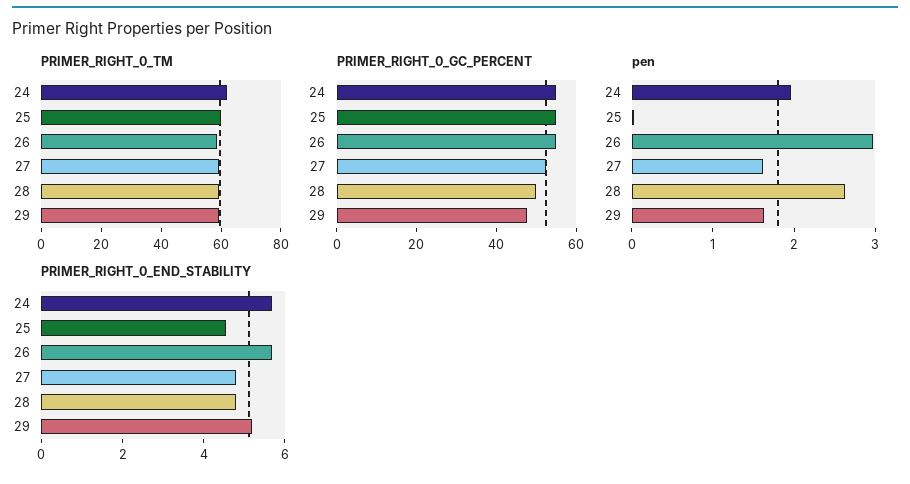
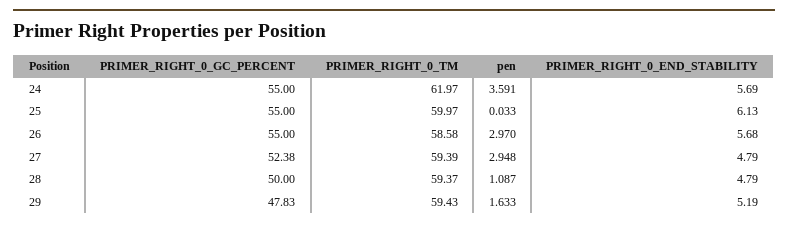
pen, 24: 2 -> 3.591
pen, 27: 1.6 -> 2.948
pen, 28: 2.6 -> 1.087
PRIMER_RIGHT_0_END_STABILITY, 25: 4.5 -> 6.13

